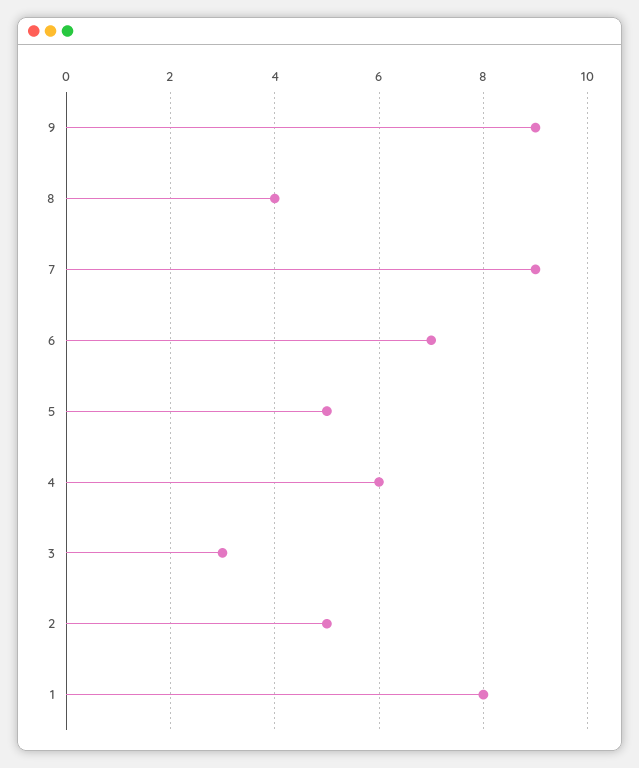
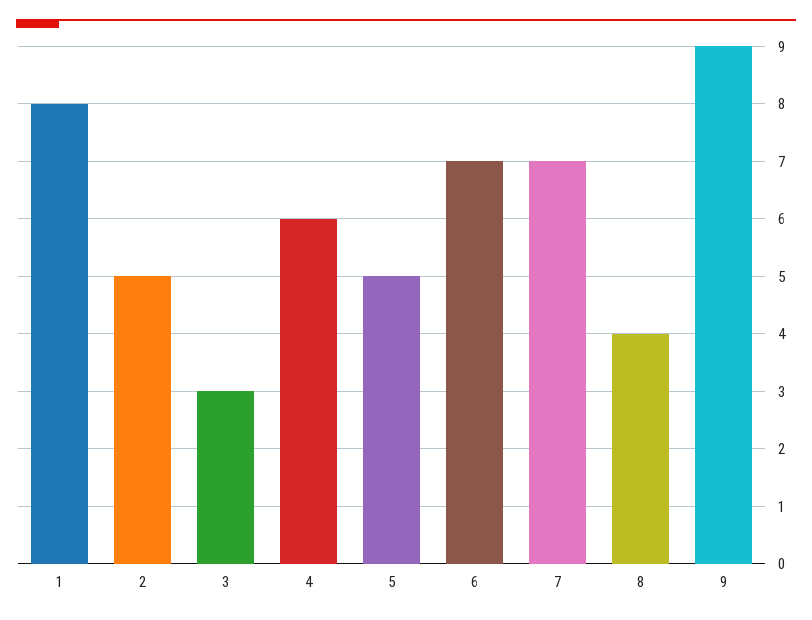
7: 9 -> 7

